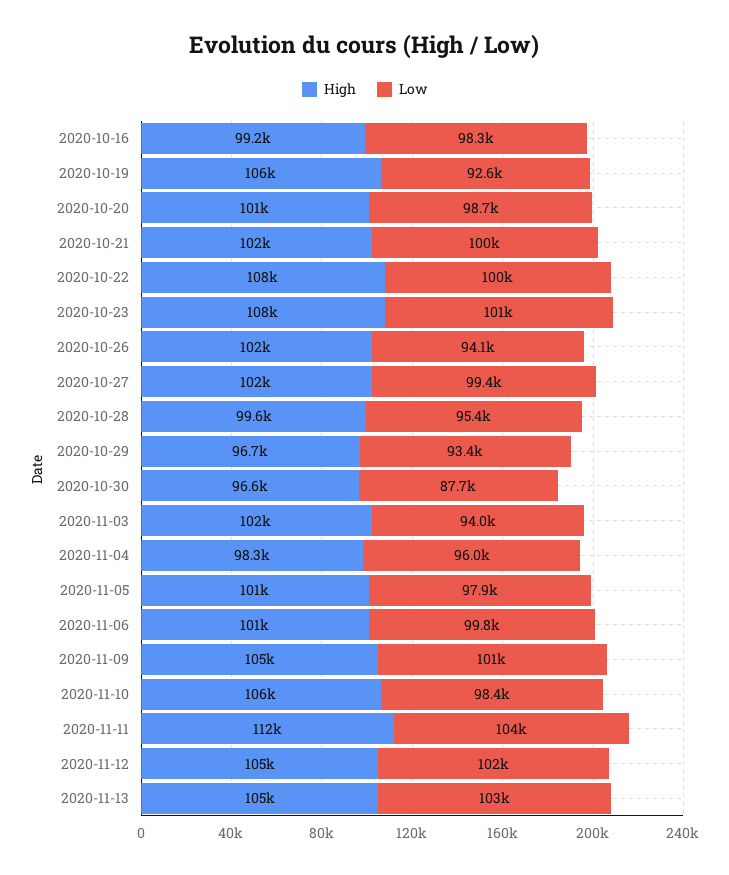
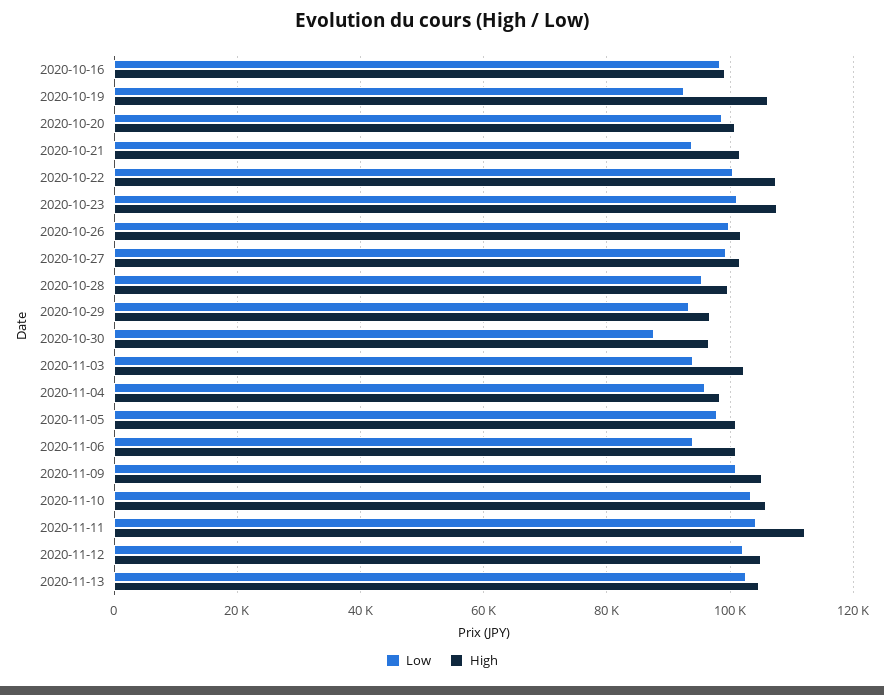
Low, 2020-10-21: 100000 -> 94000
Low, 2020-10-26: 94100 -> 100000
Low, 2020-11-06: 99800 -> 94000
Low, 2020-11-10: 98400 -> 104000

